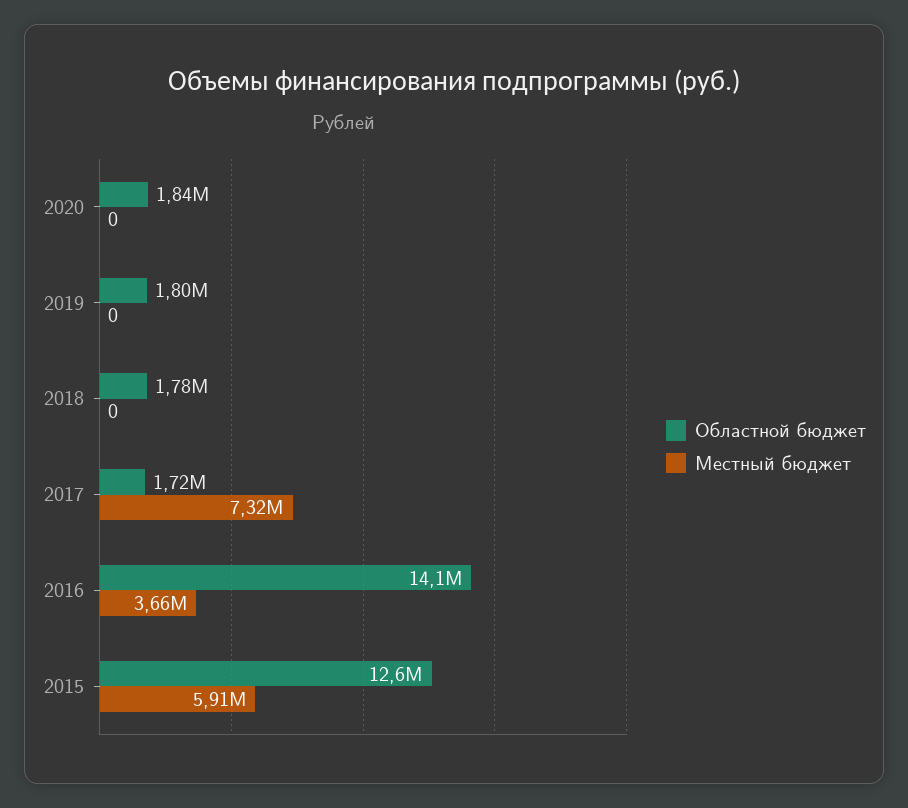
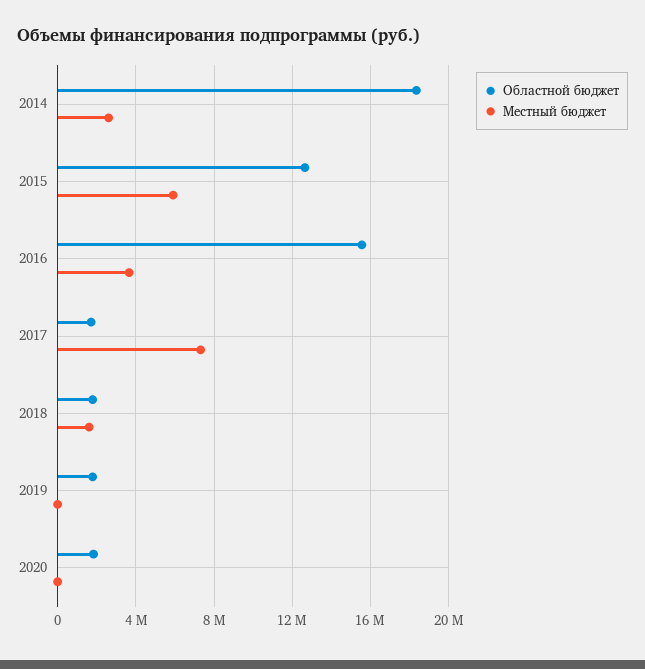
Местный бюджет, 2018: 0 -> 1500000
Областной бюджет, 2016: 14100000 -> 15500000
Областной бюджет, 2014: none -> 18500000
Местный бюджет, 2014: none -> 2500000

